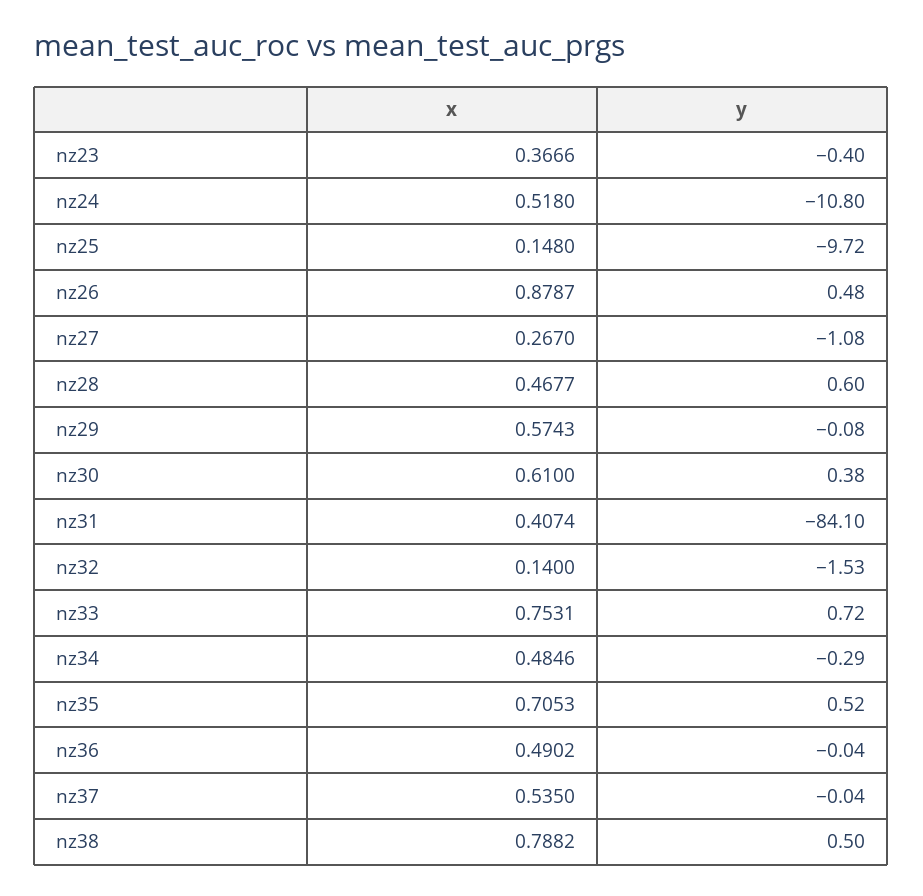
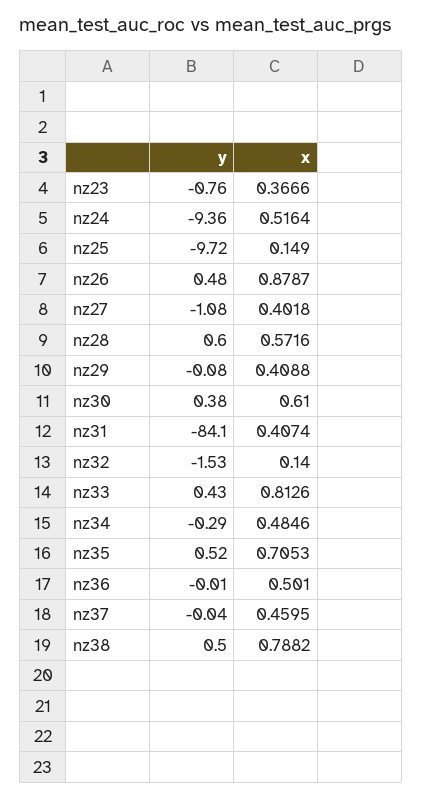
y, nz23: -0.4 -> -0.76
x, nz24: 0.518 -> 0.5164
y, nz24: -10.8 -> -9.36
x, nz25: 0.148 -> 0.149
x, nz27: 0.267 -> 0.4018
x, nz28: 0.4677 -> 0.5716
x, nz29: 0.5743 -> 0.4088
x, nz33: 0.7531 -> 0.8126
y, nz33: 0.72 -> 0.43
x, nz36: 0.4902 -> 0.501
y, nz36: -0.04 -> -0.01
x, nz37: 0.535 -> 0.4595

